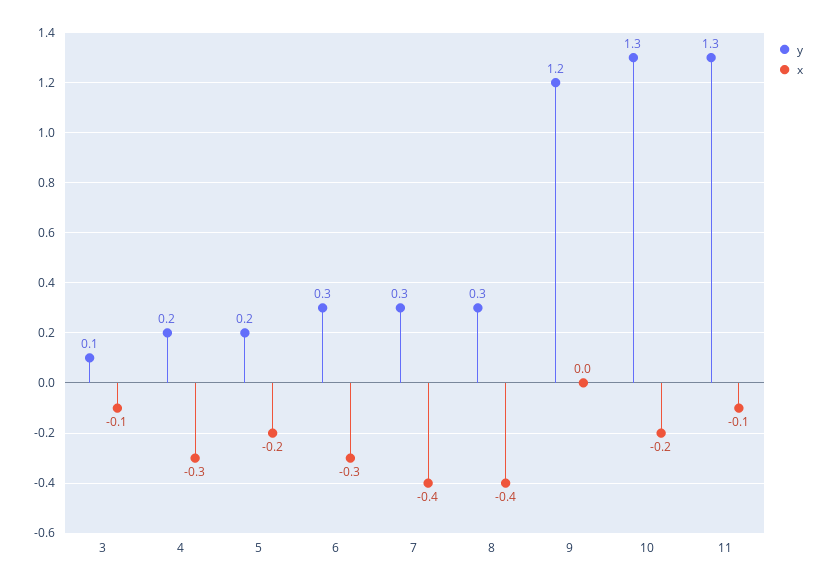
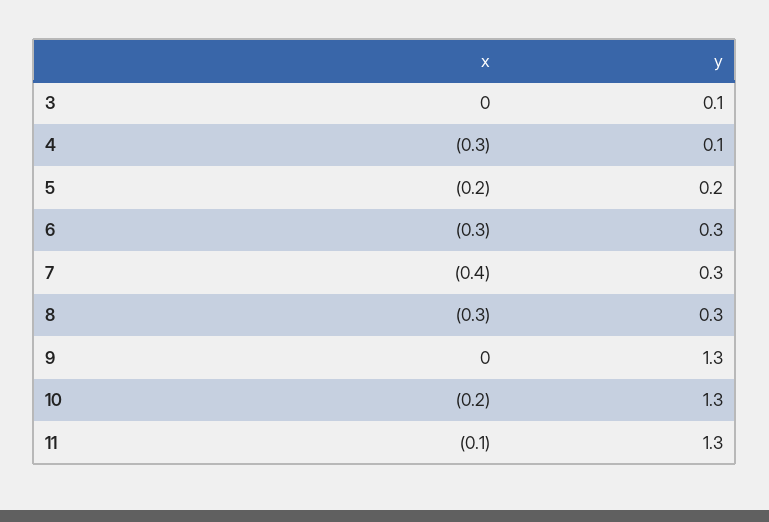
x, 3: -0.1 -> 0
y, 4: 0.2 -> 0.1
x, 8: -0.4 -> -0.3
y, 9: 1.2 -> 1.3

